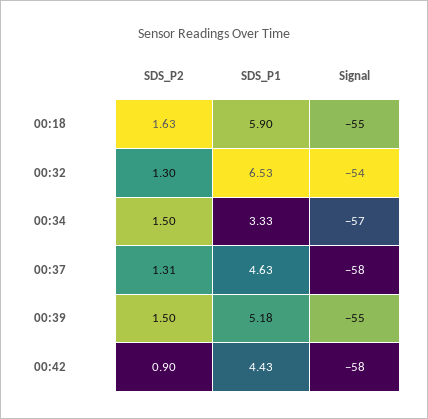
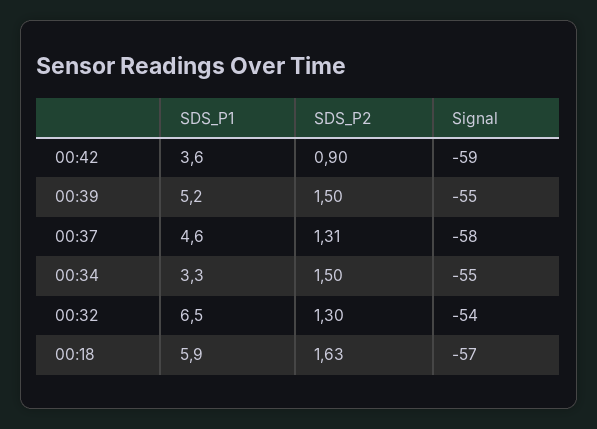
Signal, 00:18: -55 -> -57
Signal, 00:34: -57 -> -55
SDS_P1, 00:42: 4.43 -> 3.6
Signal, 00:42: -58 -> -59

